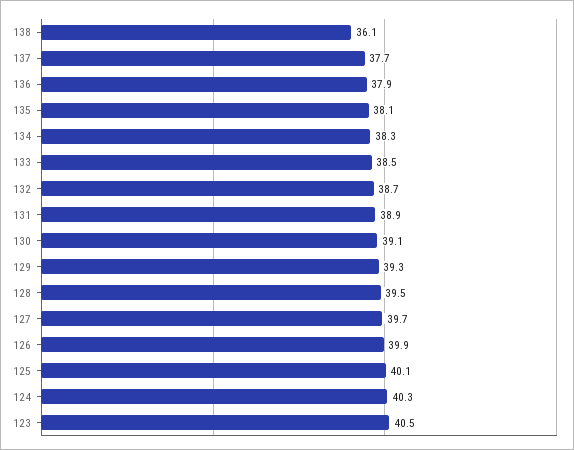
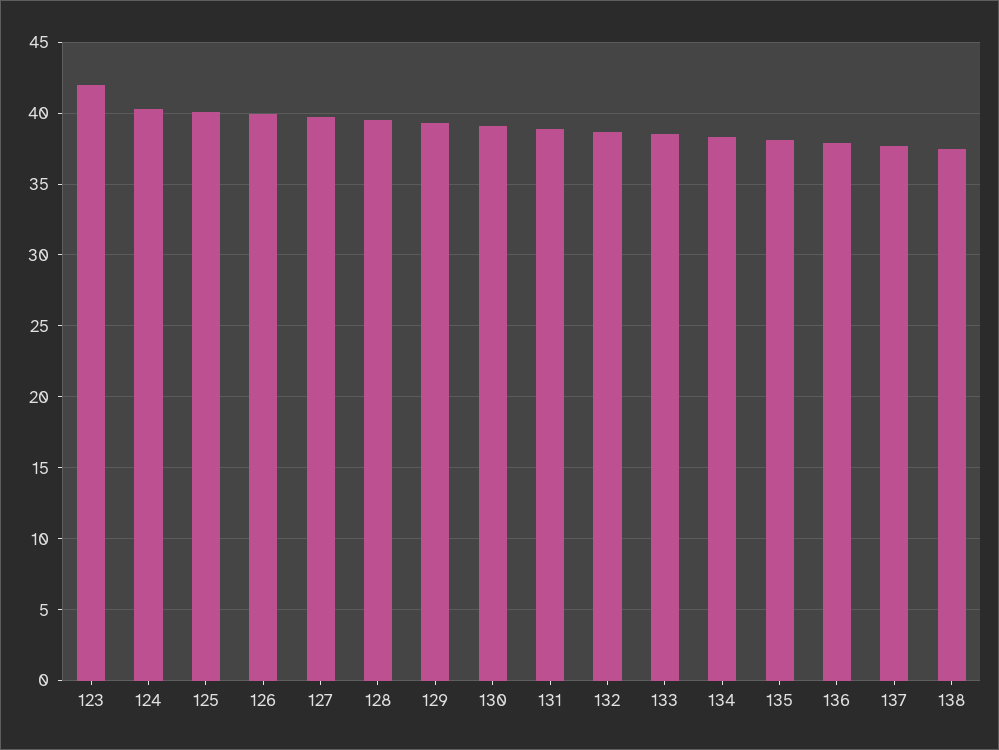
138: 36.1 -> 37.5
123: 40.5 -> 42

